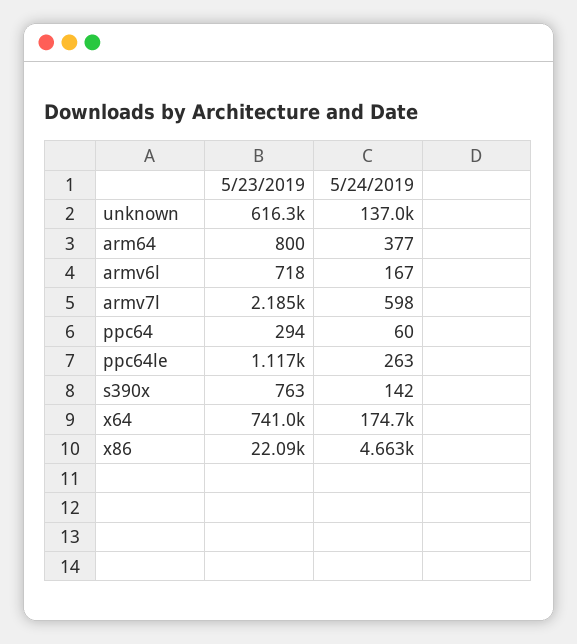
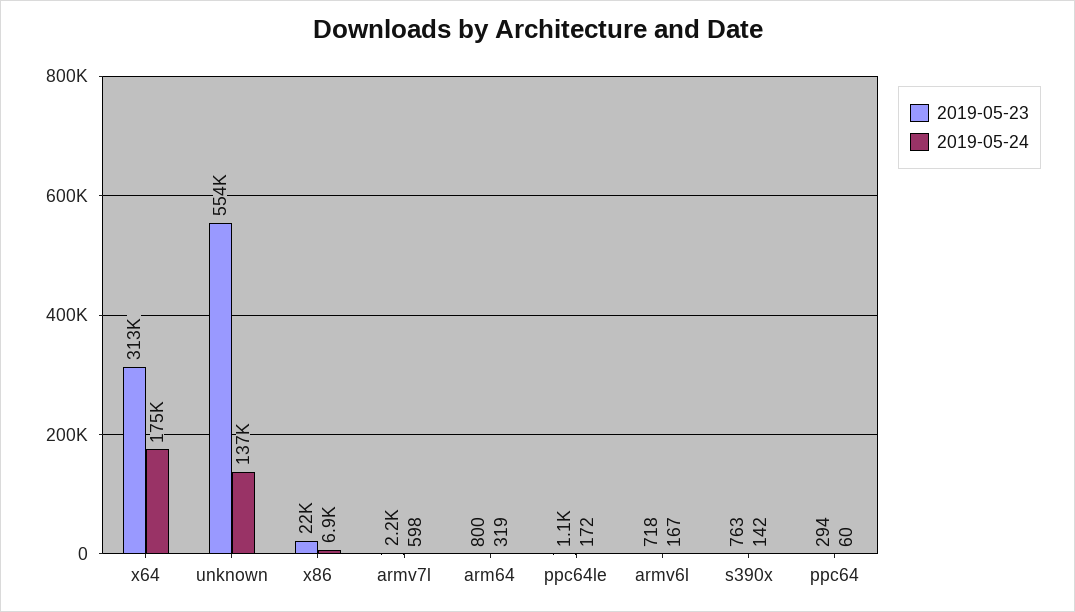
5/23/2019, unknown: 616300 -> 554000
5/24/2019, arm64: 377 -> 319
5/24/2019, ppc64le: 263 -> 172
5/23/2019, x64: 741000 -> 313000
5/24/2019, x86: 4663 -> 6900

